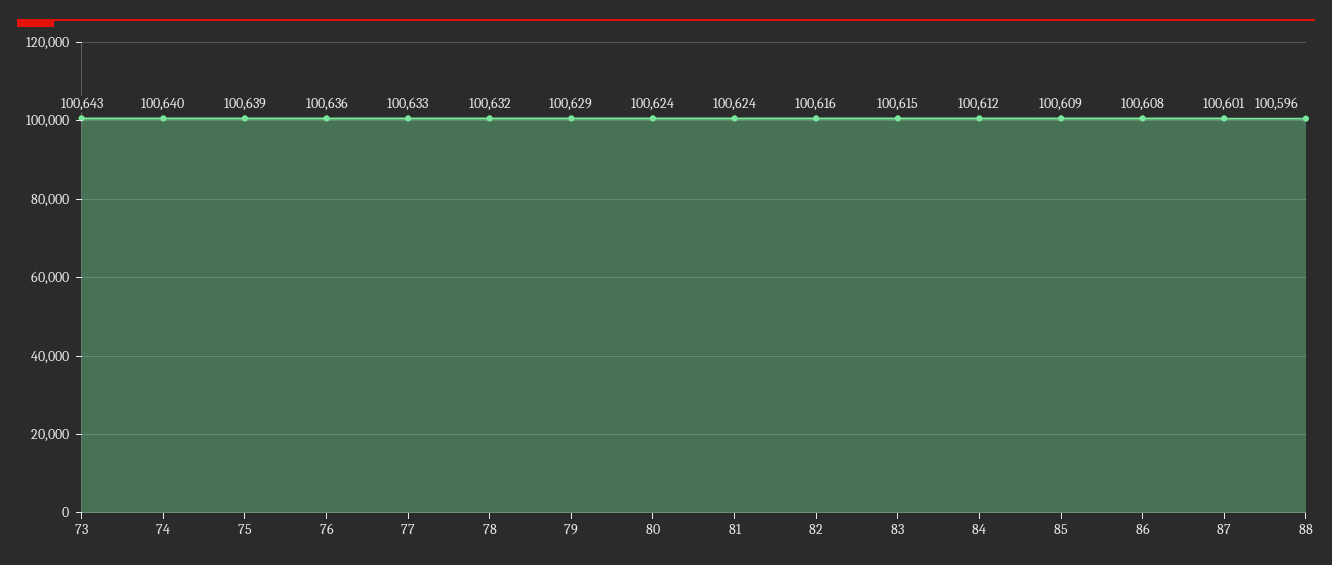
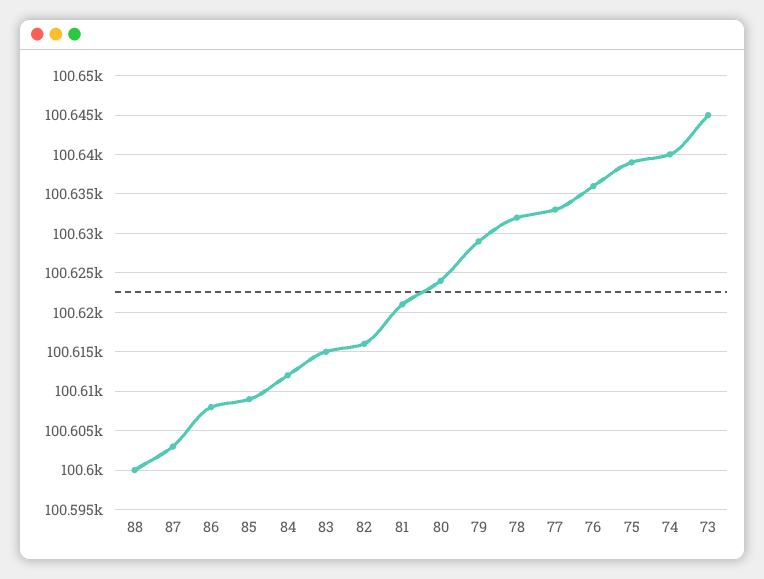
73: 100643 -> 100645
81: 100624 -> 100621
87: 100601 -> 100603
88: 100596 -> 100600

